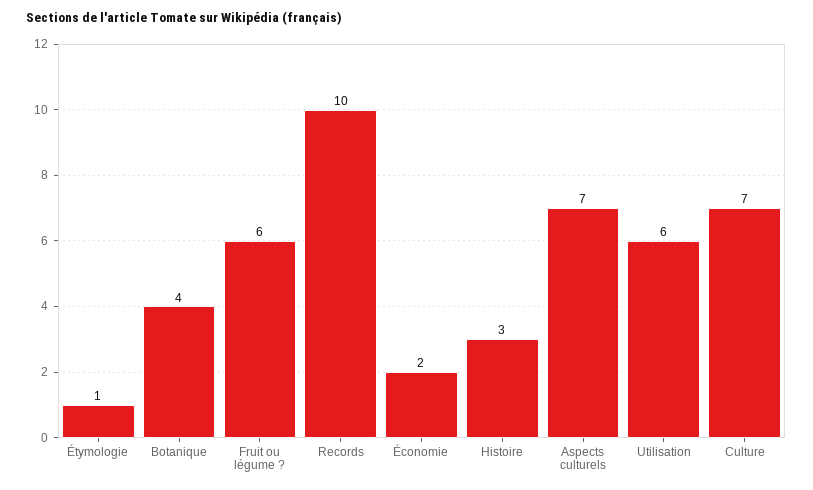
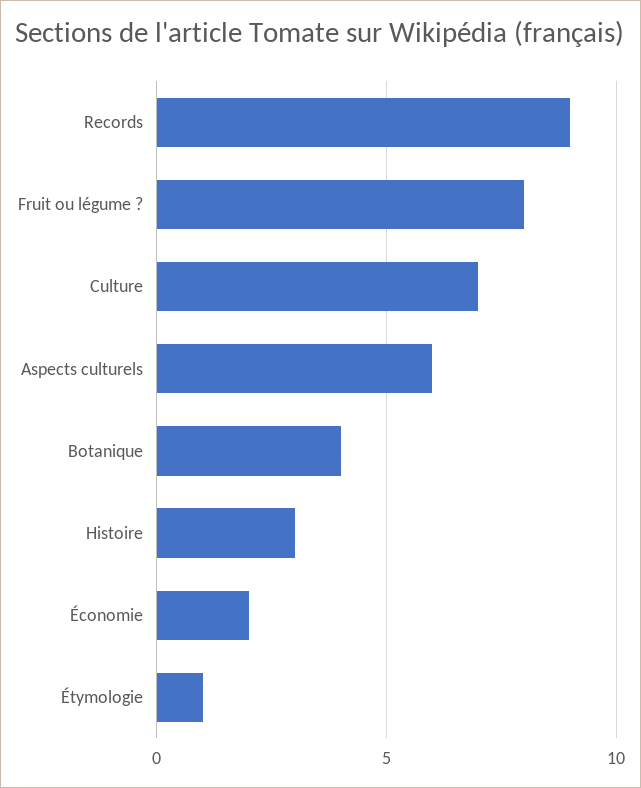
Fruit ou légume ?: 6 -> 8
Records: 10 -> 9
Aspects culturels: 7 -> 6
Utilisation: 6 -> none

